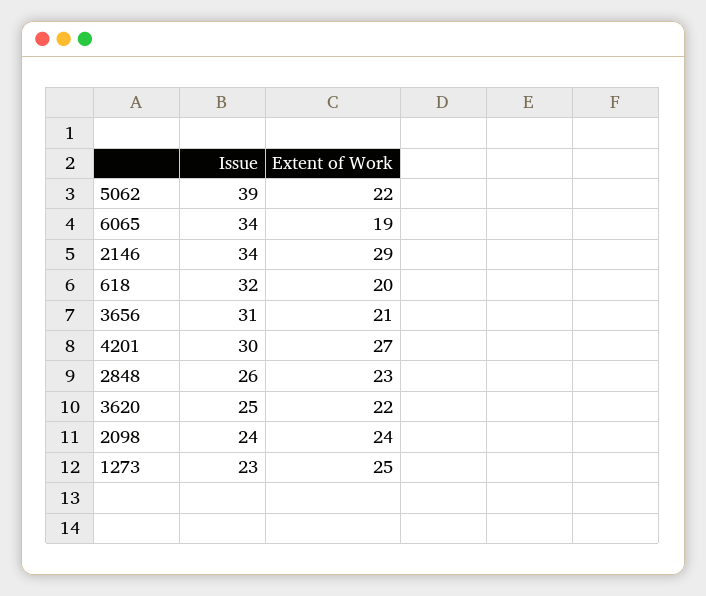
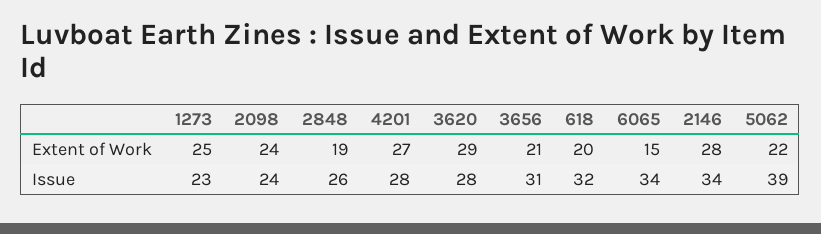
Extent of Work, 6065: 19 -> 15
Extent of Work, 2146: 29 -> 28
Issue, 4201: 30 -> 28
Extent of Work, 2848: 23 -> 19
Issue, 3620: 25 -> 28
Extent of Work, 3620: 22 -> 29

